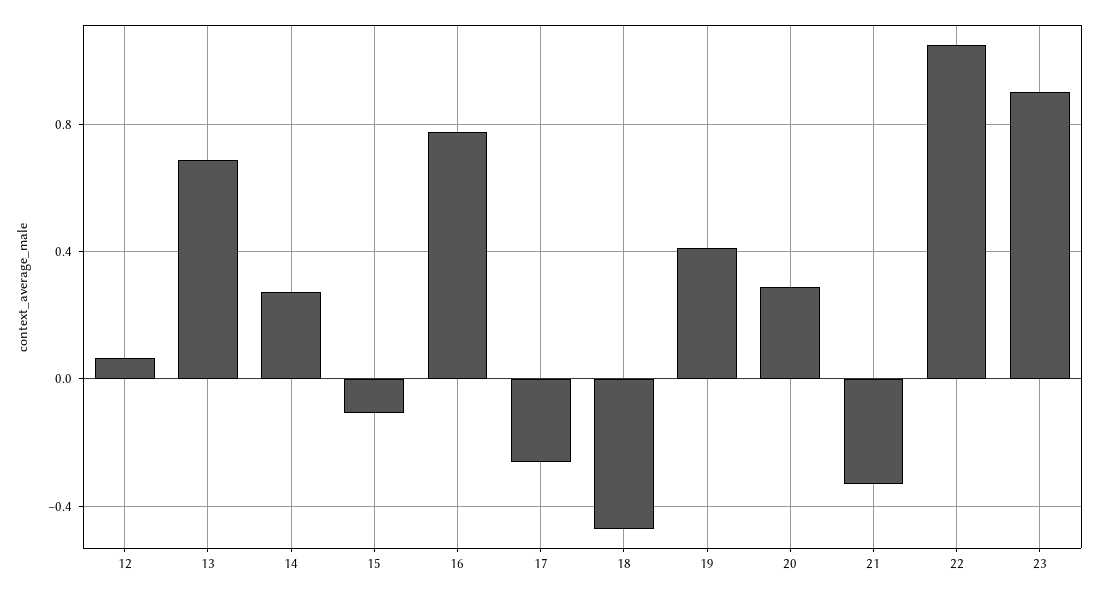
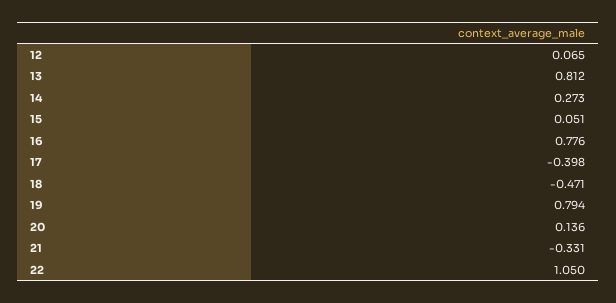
13: 0.7 -> 0.812
15: -0.1 -> 0.051
17: -0.25 -> -0.398
19: 0.4 -> 0.794
20: 0.3 -> 0.136
23: 0.9 -> none

